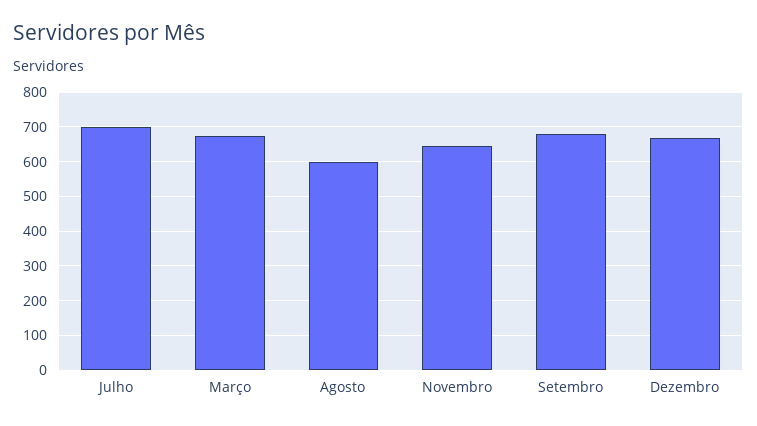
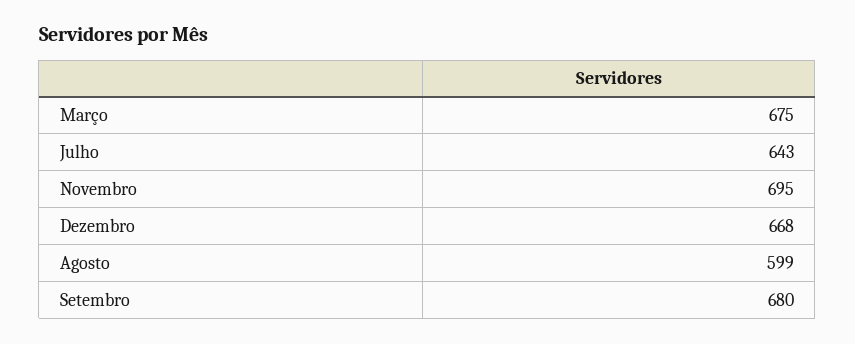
Julho: 700 -> 643
Novembro: 640 -> 695

